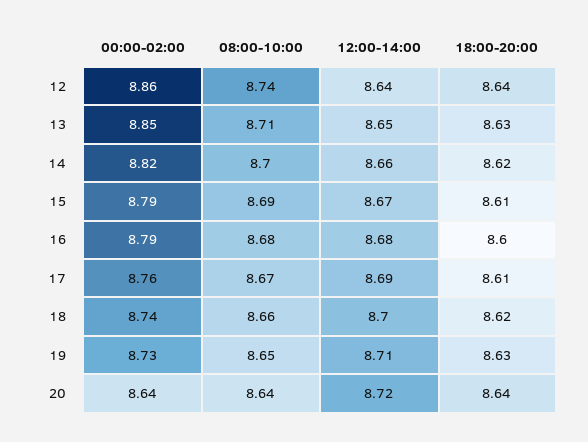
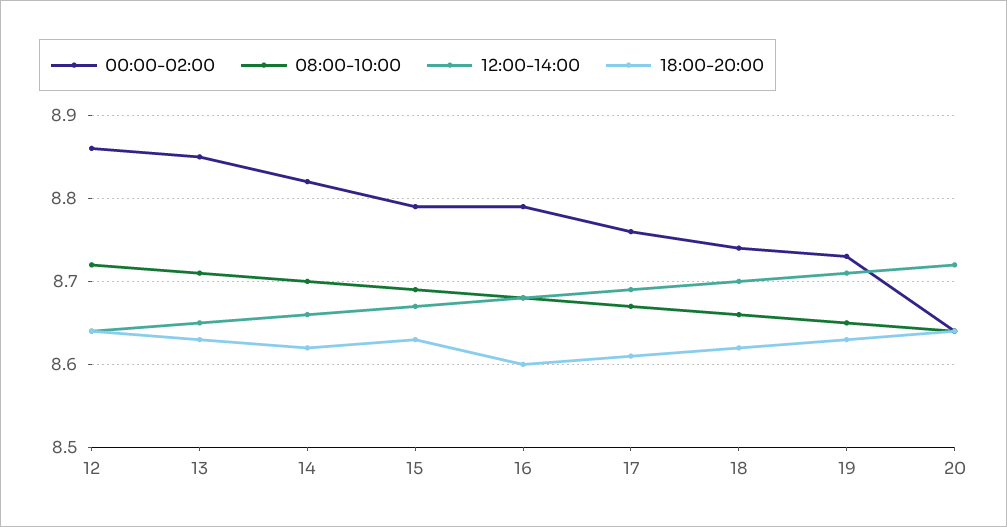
08:00-10:00, 12: 8.74 -> 8.72
18:00-20:00, 15: 8.61 -> 8.63

